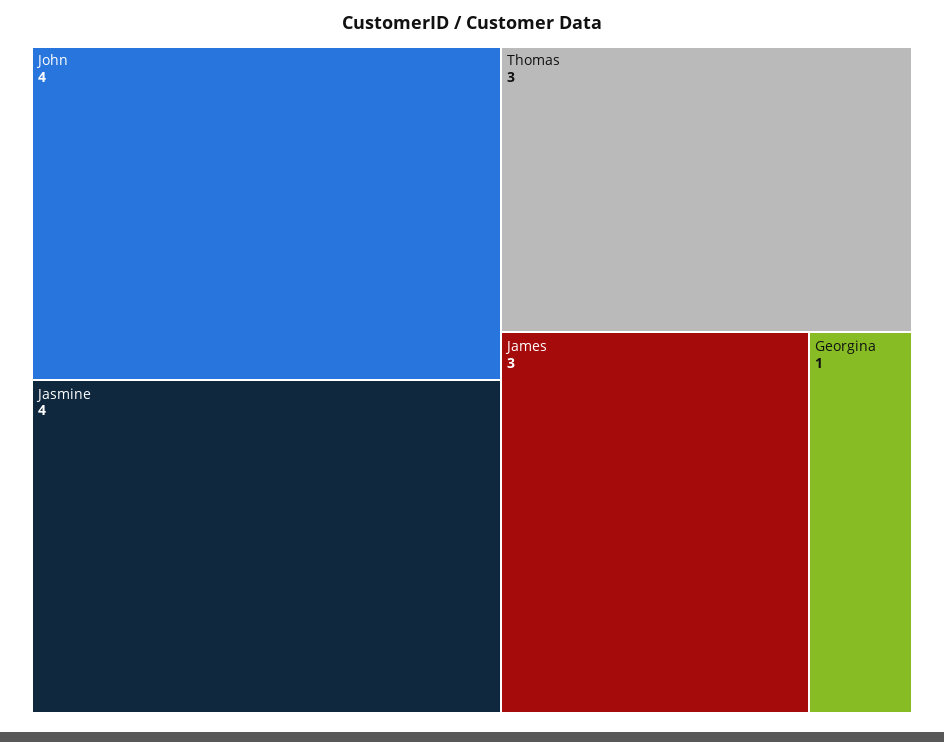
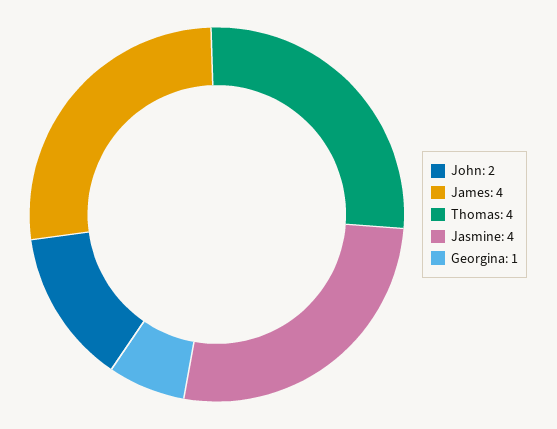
John: 4 -> 2
Thomas: 3 -> 4
James: 3 -> 4

